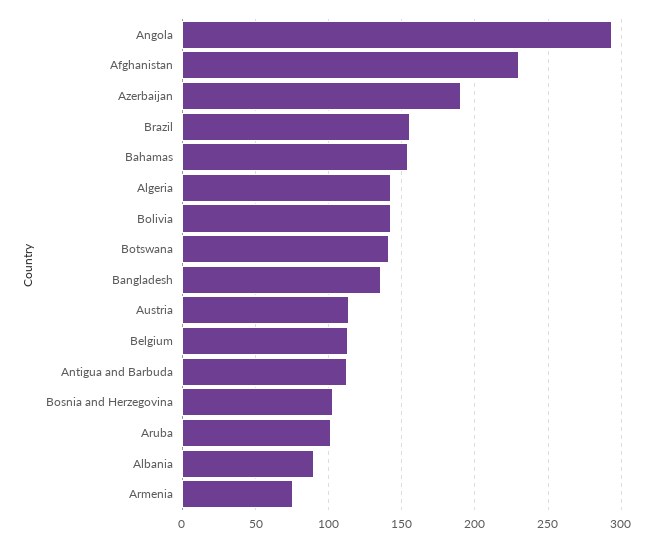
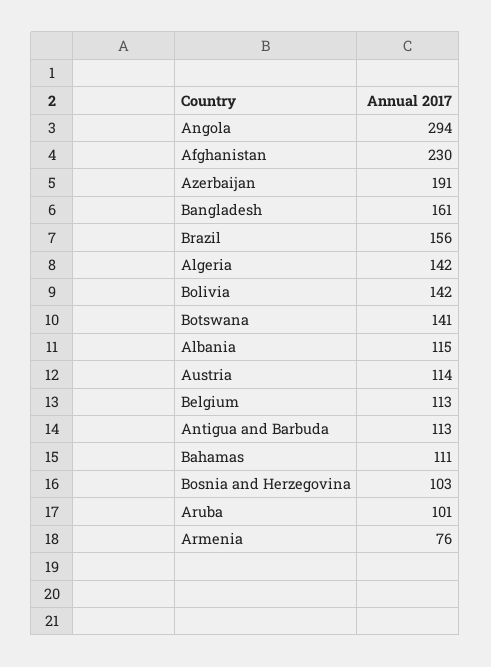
Bahamas: 155 -> 111
Bangladesh: 135 -> 161
Albania: 90 -> 115

